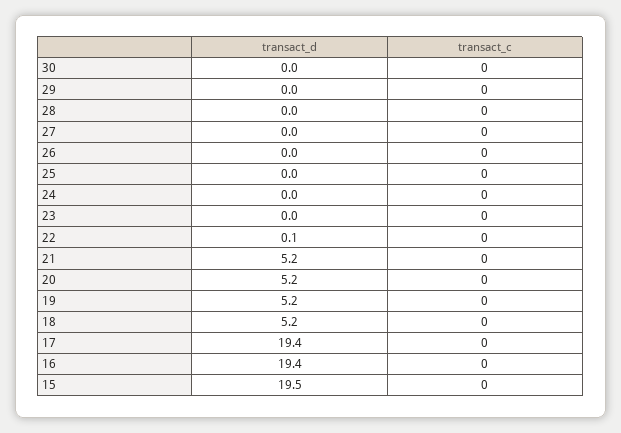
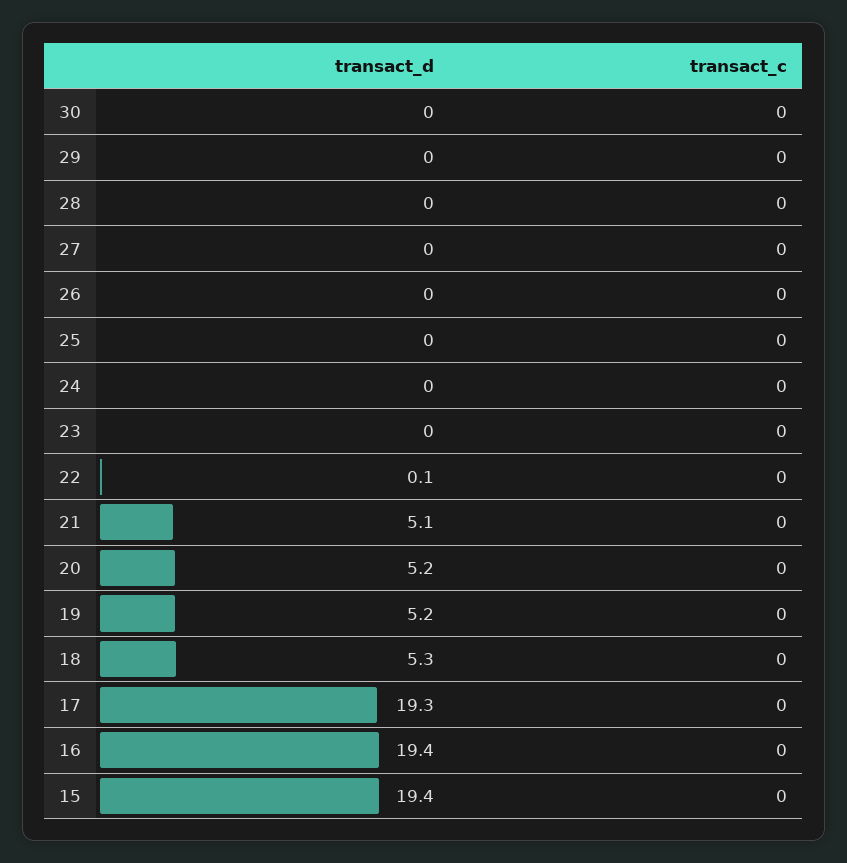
transact_d, 21: 5.2 -> 5.1
transact_d, 18: 5.2 -> 5.3
transact_d, 17: 19.4 -> 19.3
transact_d, 15: 19.5 -> 19.4

